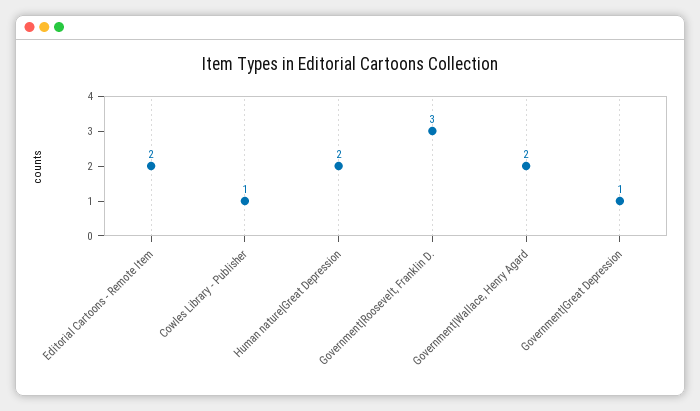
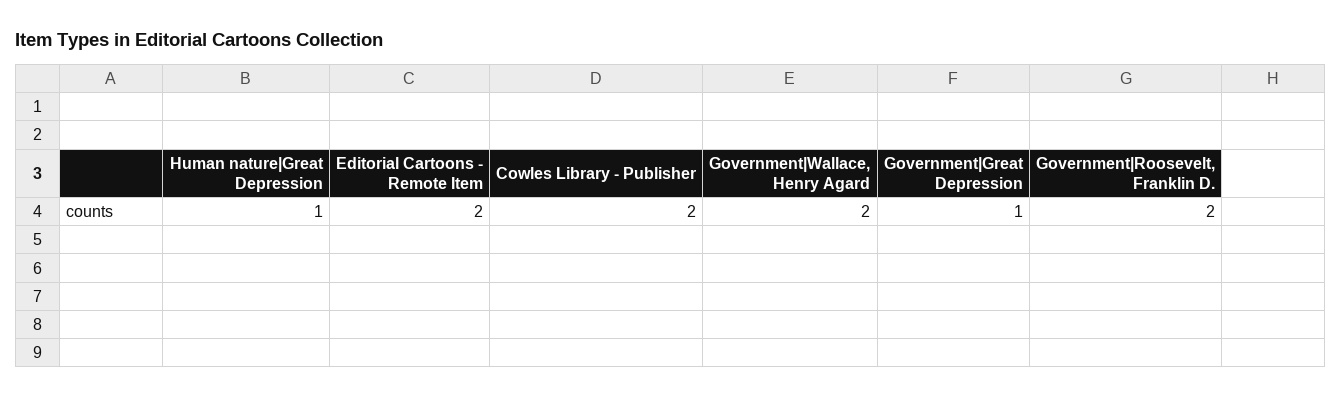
Cowles Library - Publisher: 1 -> 2
Human nature|Great Depression: 2 -> 1
Government|Roosevelt, Franklin D.: 3 -> 2

